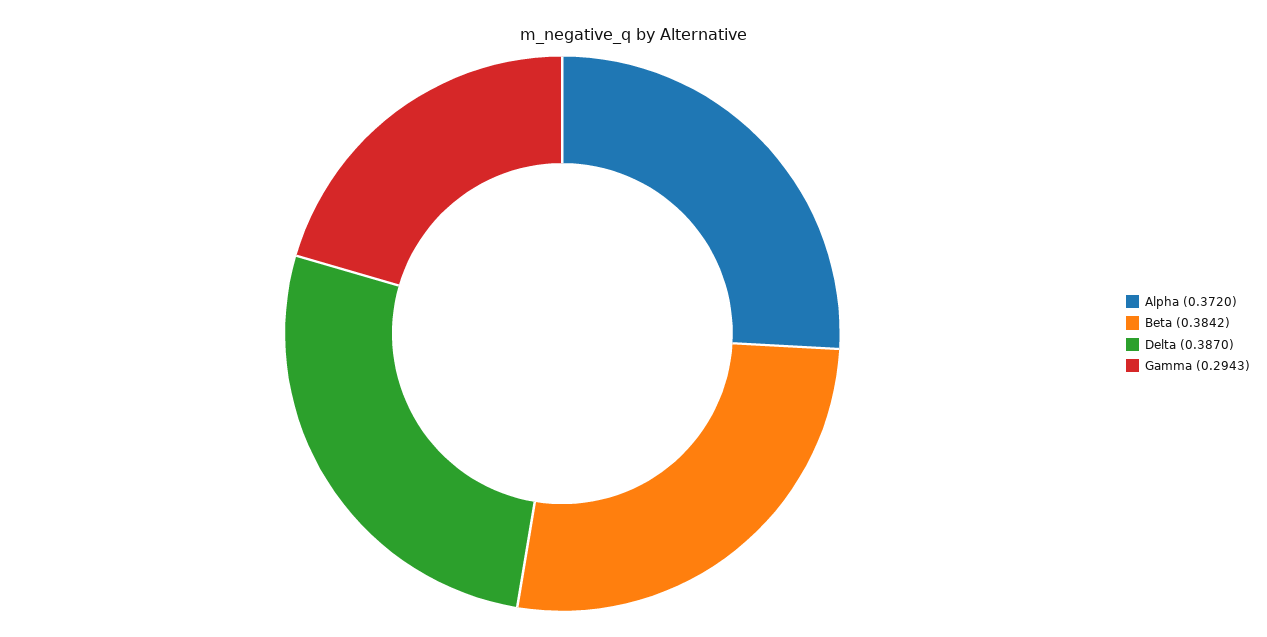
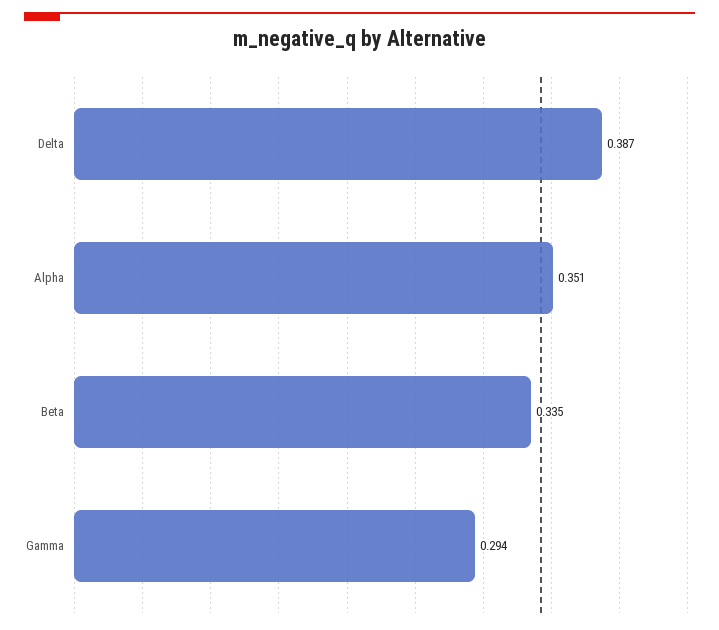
Alpha: 0.372 -> 0.351
Beta: 0.3842 -> 0.335

